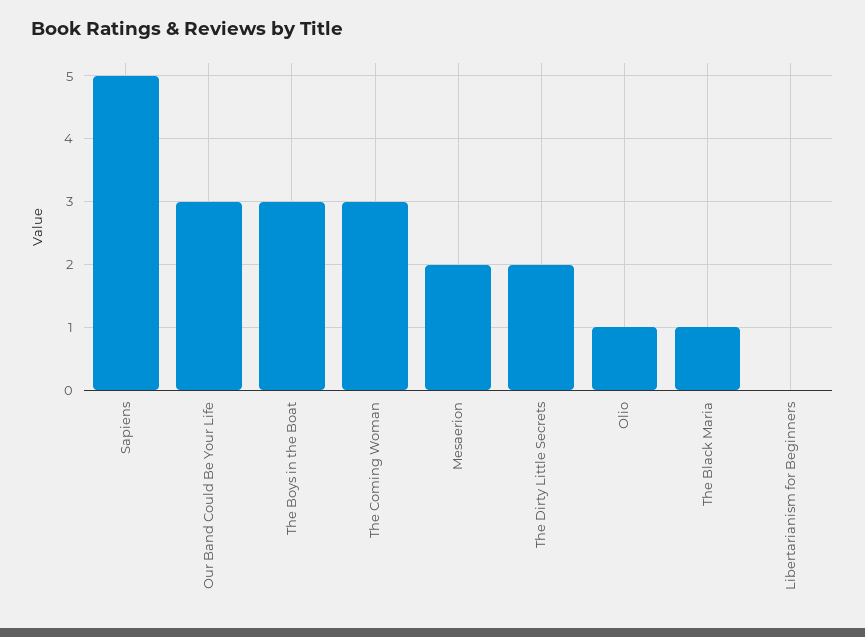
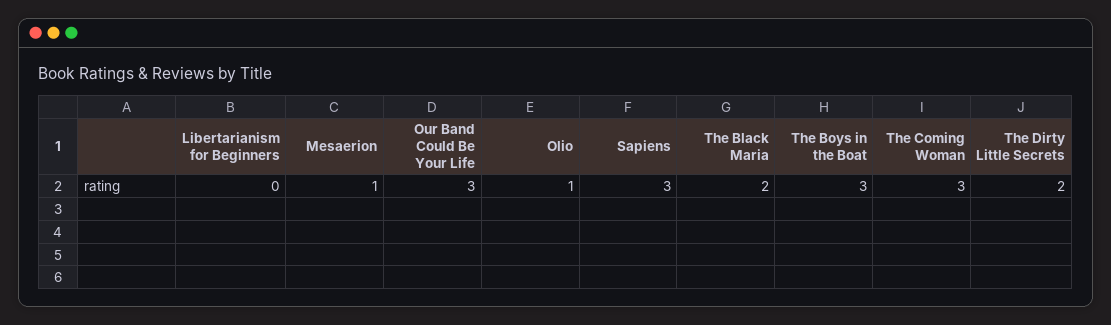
Sapiens: 5 -> 3
Mesaerion: 2 -> 1
The Black Maria: 1 -> 2

